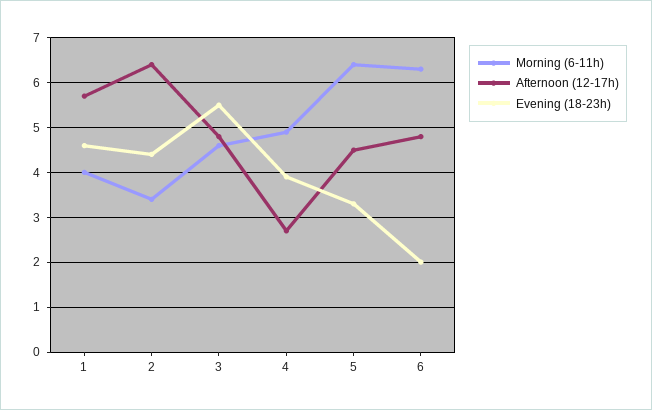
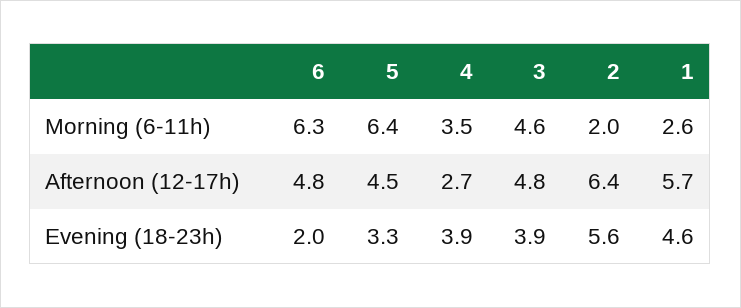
Morning (6-11h), 1: 4 -> 2.6
Morning (6-11h), 2: 3.5 -> 2
Evening (18-23h), 2: 4.5 -> 5.6
Evening (18-23h), 3: 5.5 -> 3.9
Morning (6-11h), 4: 5 -> 3.5

